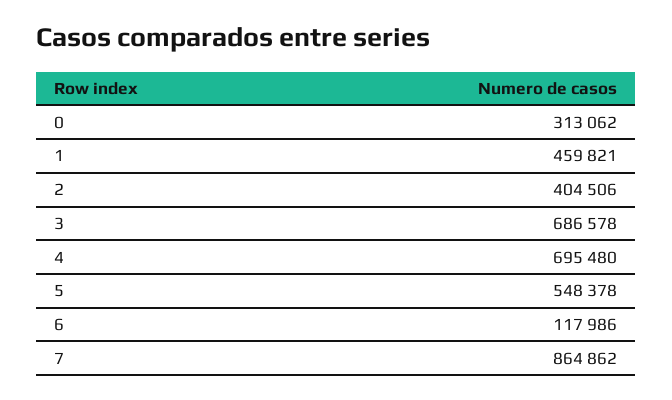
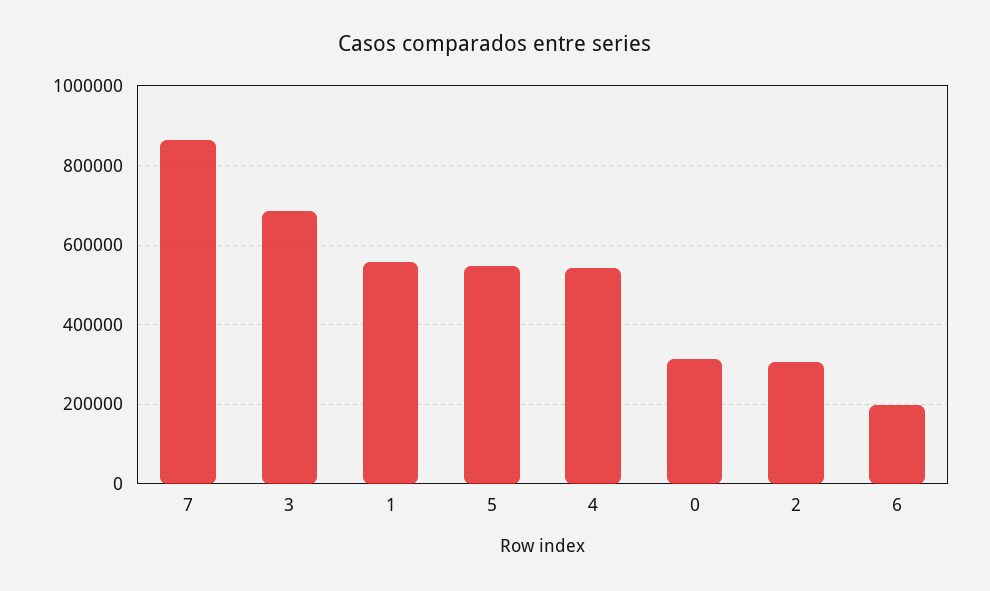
1: 459821 -> 560000
2: 404506 -> 300000
4: 695480 -> 540000
6: 117986 -> 200000

